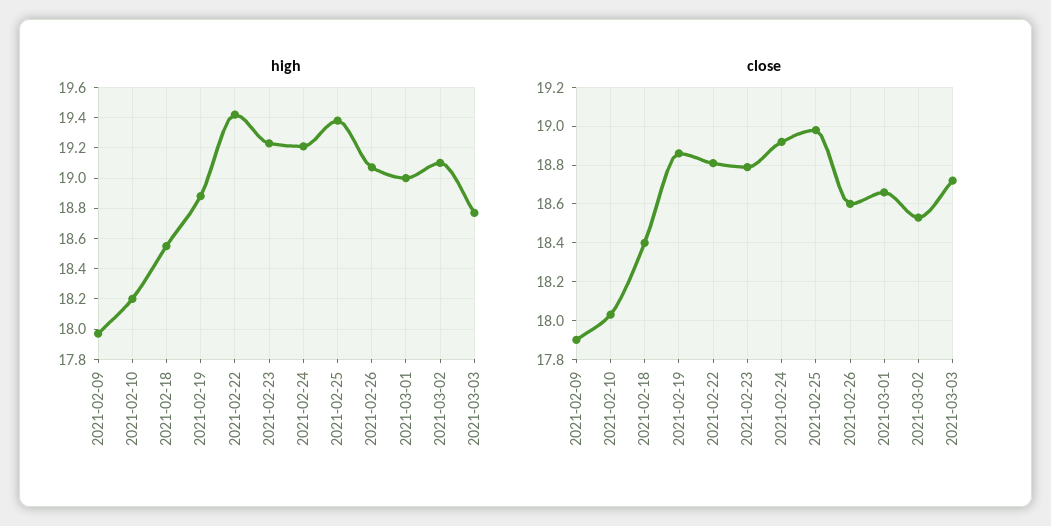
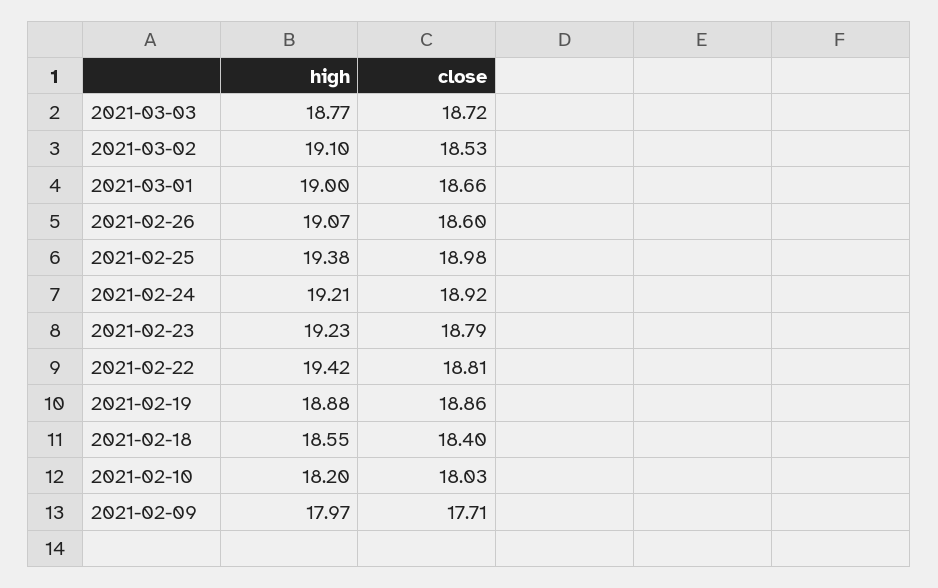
close, 2021-02-09: 17.9 -> 17.71

